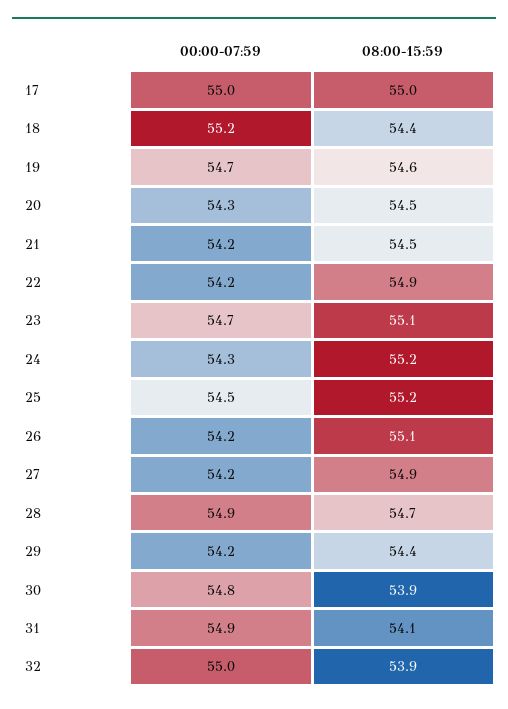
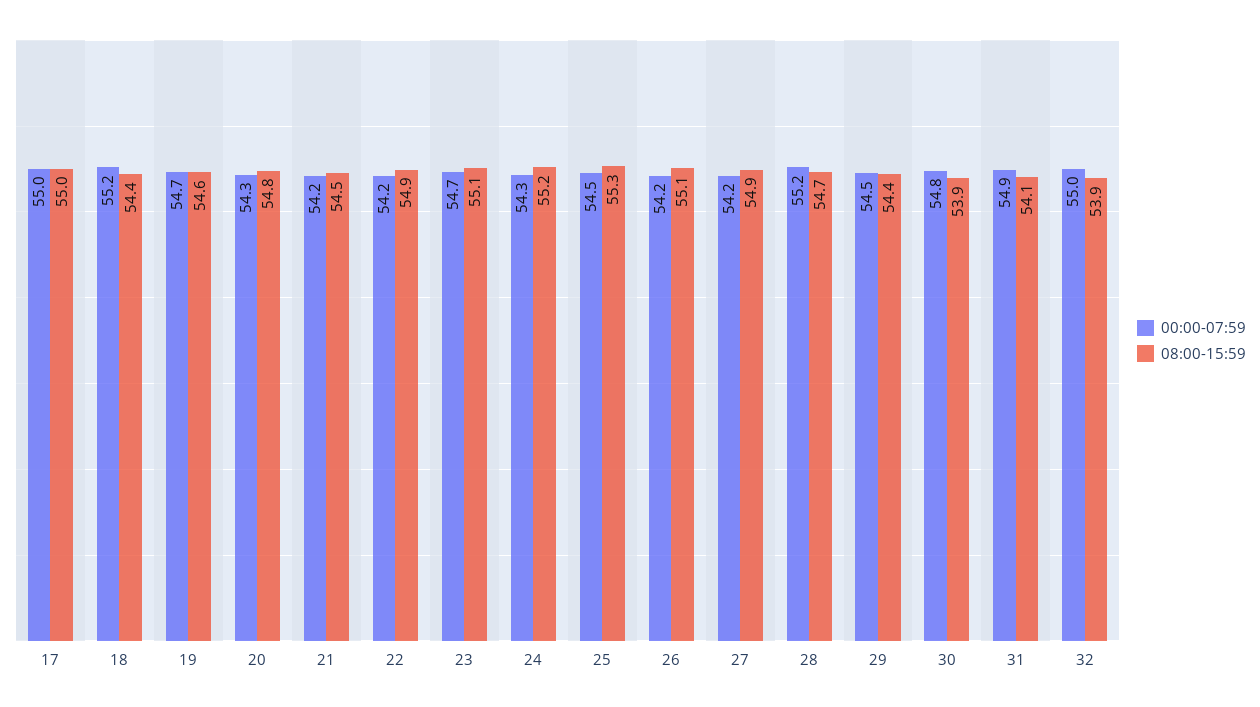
08:00-15:59, 20: 54.5 -> 54.8
08:00-15:59, 25: 55.2 -> 55.3
00:00-07:59, 28: 54.9 -> 55.2
00:00-07:59, 29: 54.2 -> 54.5

